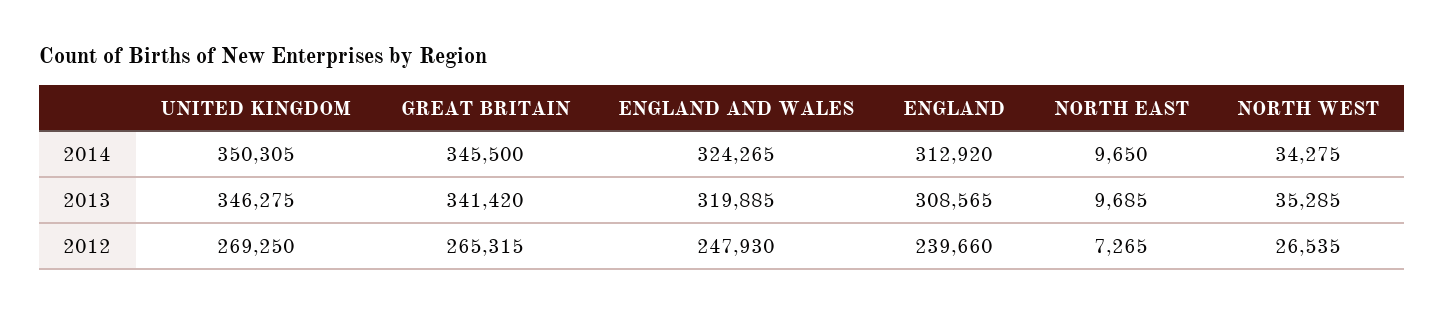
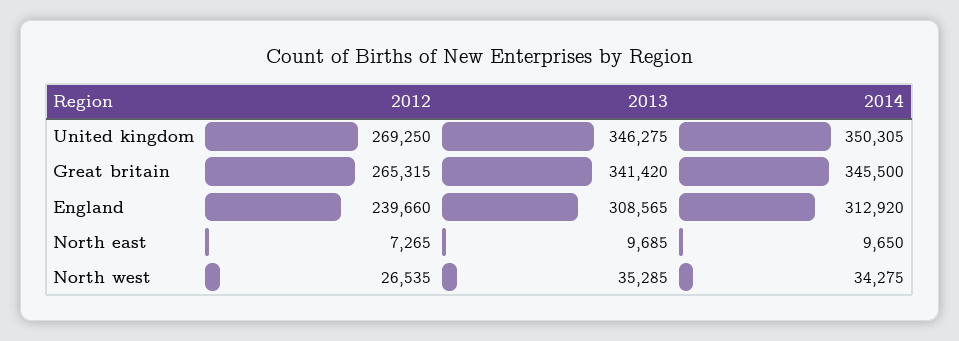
ENGLAND AND WALES, 2014: 324265 -> none
ENGLAND AND WALES, 2013: 319885 -> none
ENGLAND AND WALES, 2012: 247930 -> none

